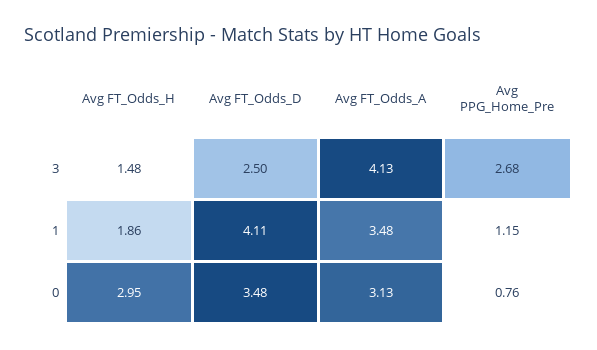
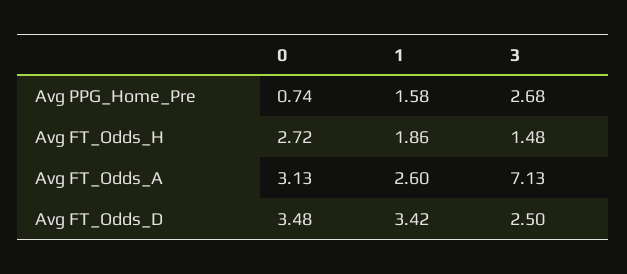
Avg FT_Odds_A, 3: 4.13 -> 7.13
Avg FT_Odds_D, 1: 4.11 -> 3.42
Avg FT_Odds_A, 1: 3.48 -> 2.6
Avg PPG_Home_Pre, 1: 1.15 -> 1.58
Avg FT_Odds_H, 0: 2.95 -> 2.72
Avg PPG_Home_Pre, 0: 0.76 -> 0.74

